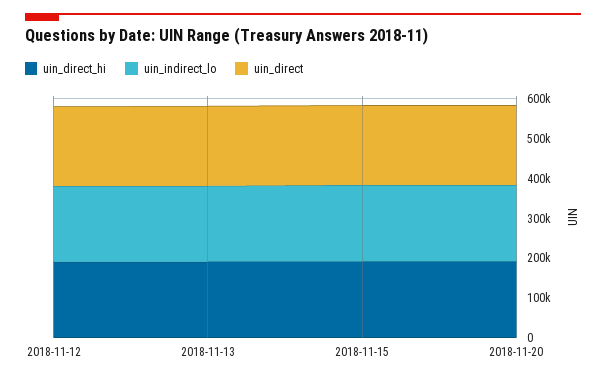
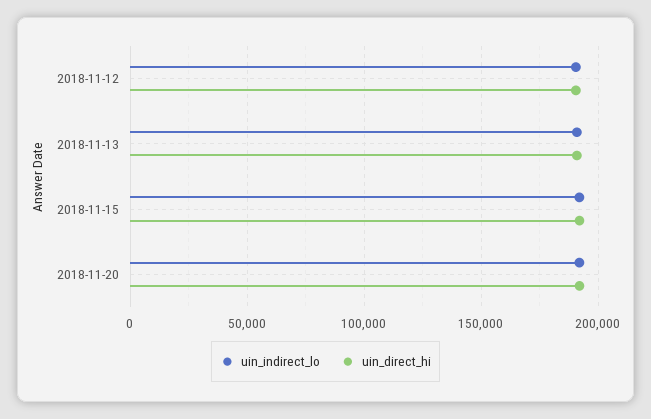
uin_direct, 2018-11-12: 200000 -> none
uin_direct, 2018-11-13: 200000 -> none
uin_direct, 2018-11-15: 200000 -> none
uin_direct, 2018-11-20: 200000 -> none

